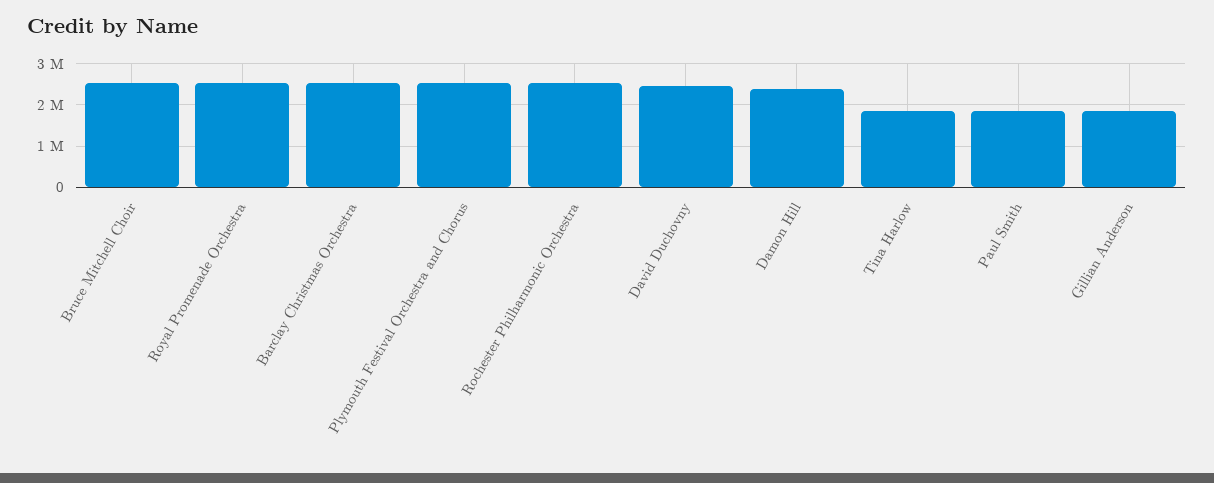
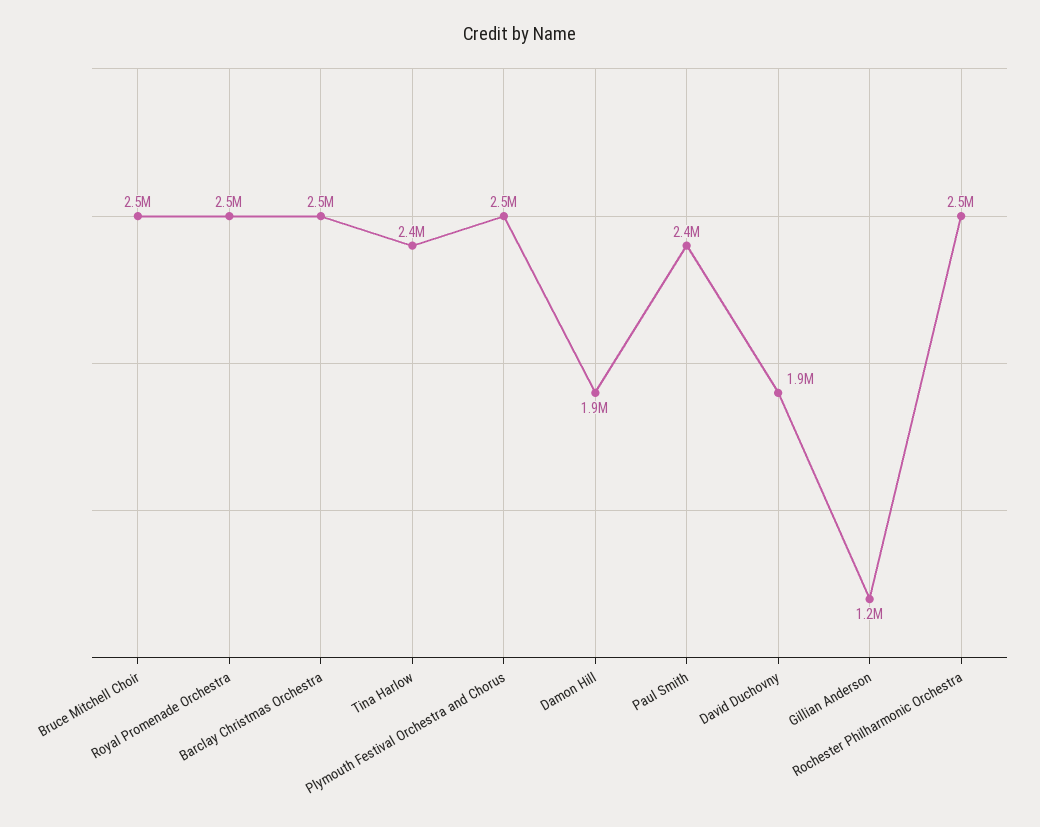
David Duchovny: 2400000 -> 1900000
Damon Hill: 2400000 -> 1900000
Tina Harlow: 1800000 -> 2400000
Paul Smith: 1800000 -> 2400000
Gillian Anderson: 1800000 -> 1200000

